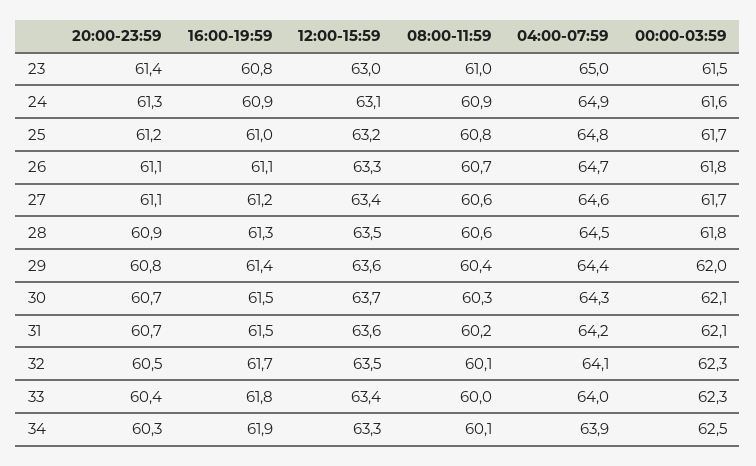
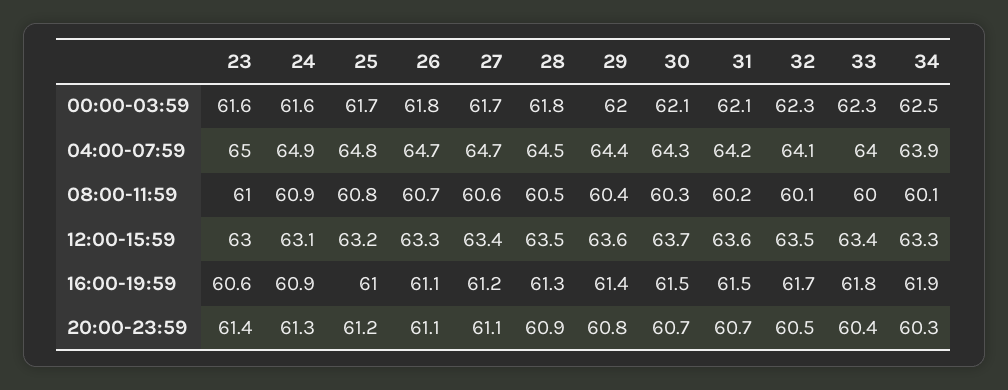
16:00-19:59, 23: 60.8 -> 60.6
00:00-03:59, 23: 61.5 -> 61.6
04:00-07:59, 27: 64.6 -> 64.7
08:00-11:59, 28: 60.6 -> 60.5

